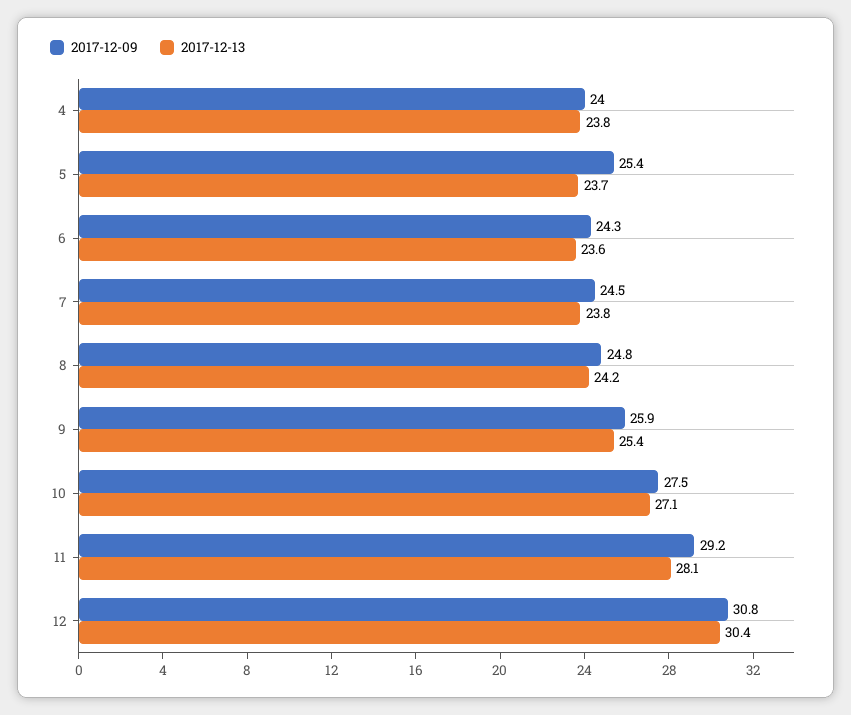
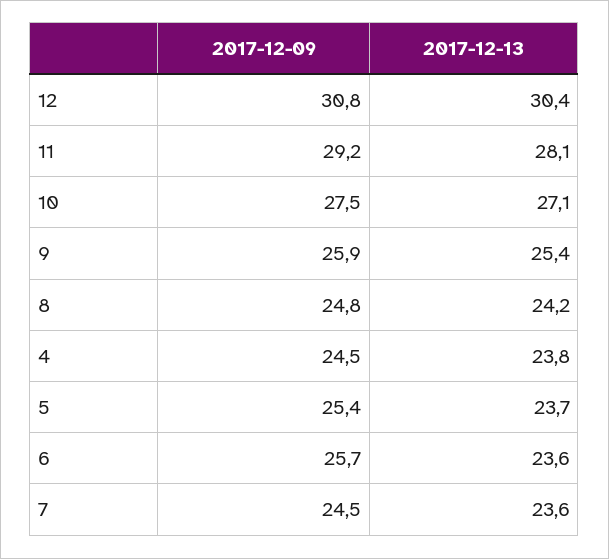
2017-12-09, 4: 24 -> 24.5
2017-12-09, 6: 24.3 -> 25.7
2017-12-13, 7: 23.8 -> 23.6

